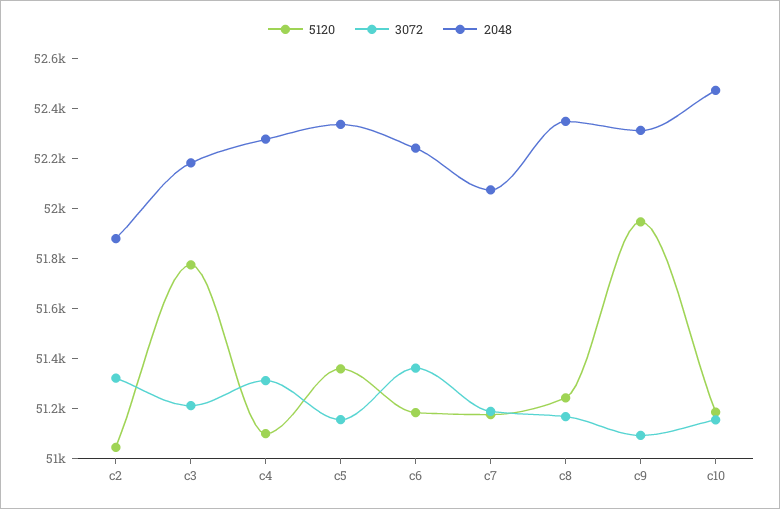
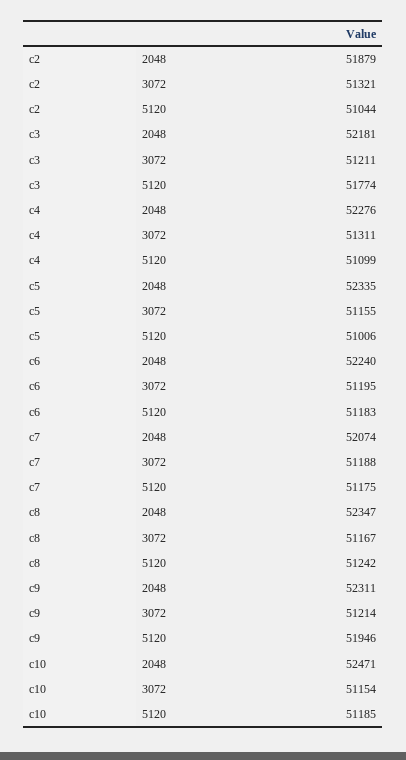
5120, c5: 51350 -> 51006
3072, c6: 51350 -> 51195
3072, c9: 51100 -> 51214

